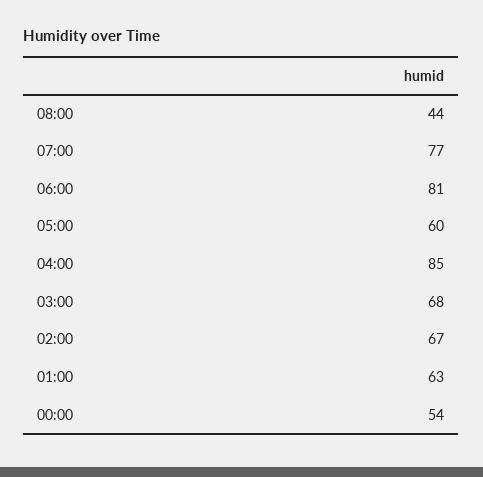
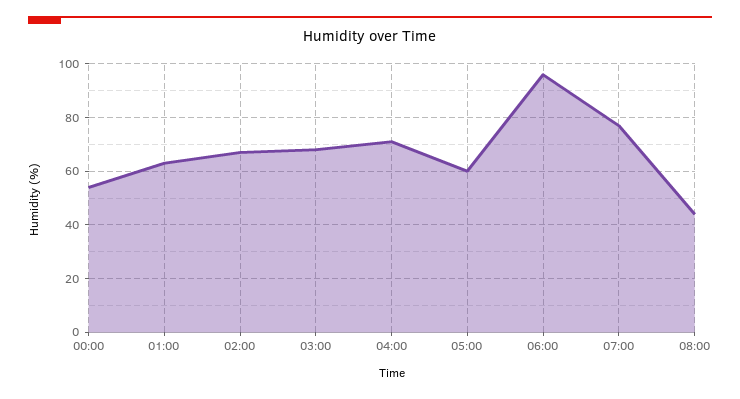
06:00: 81 -> 95
04:00: 85 -> 70

